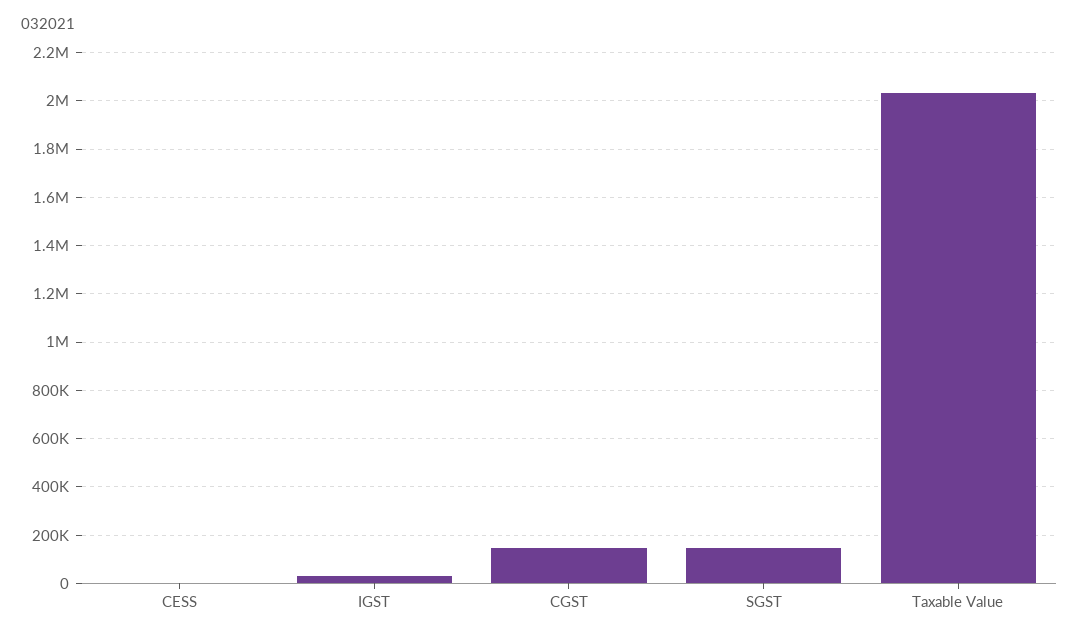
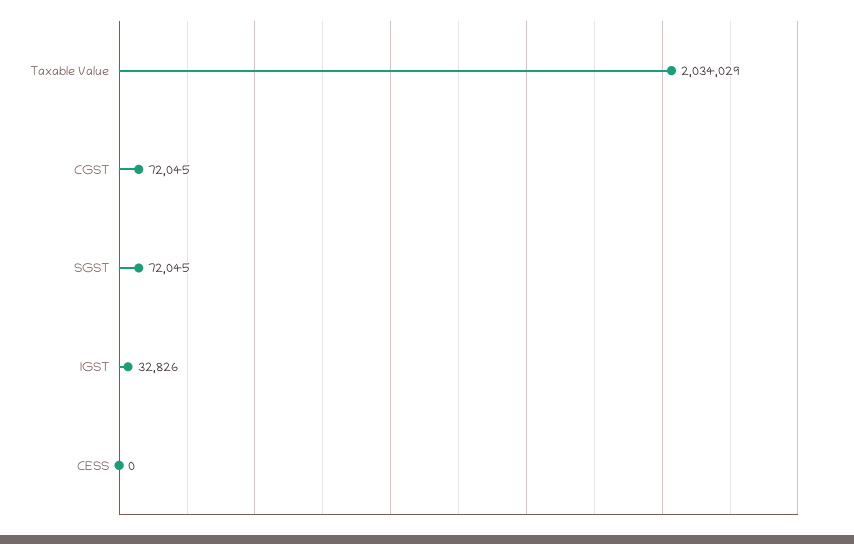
CGST: 150000 -> 72045
SGST: 150000 -> 72045

